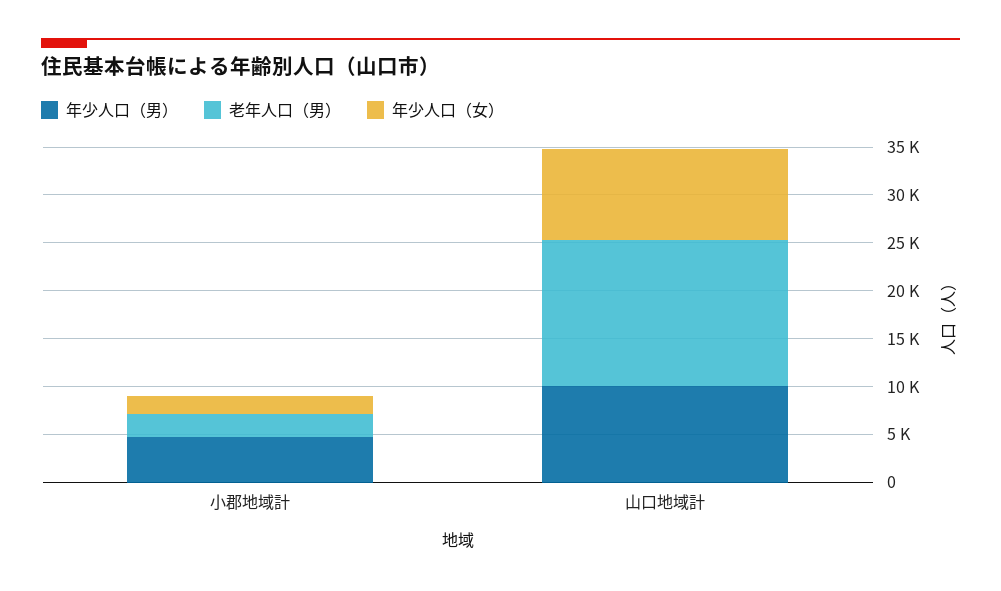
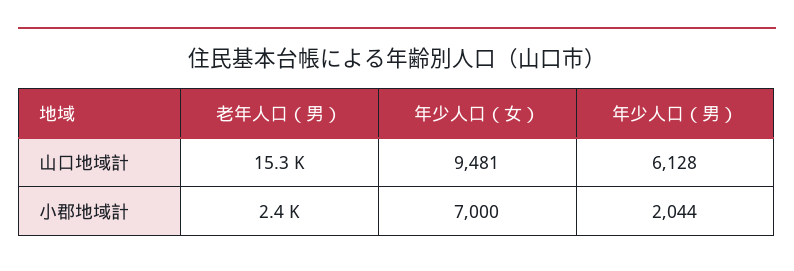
年少人口（男）, 小郡地域計: 5000 -> 2044
年少人口（女）, 小郡地域計: 2000 -> 7000
年少人口（男）, 山口地域計: 10000 -> 6128

